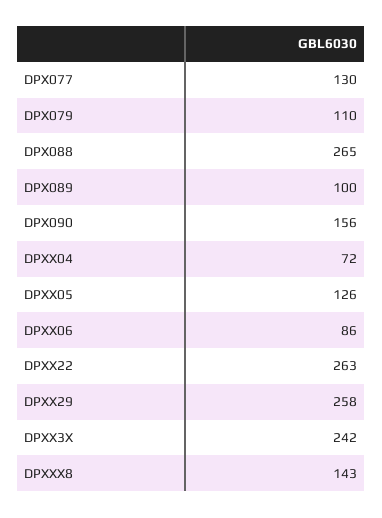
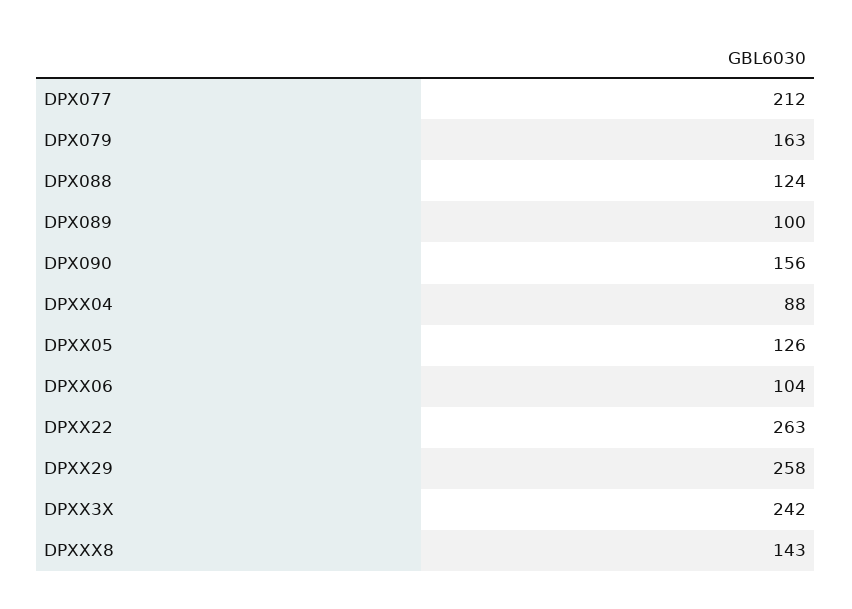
DPX077: 130 -> 212
DPX079: 110 -> 163
DPX088: 265 -> 124
DPXX04: 72 -> 88
DPXX06: 86 -> 104

